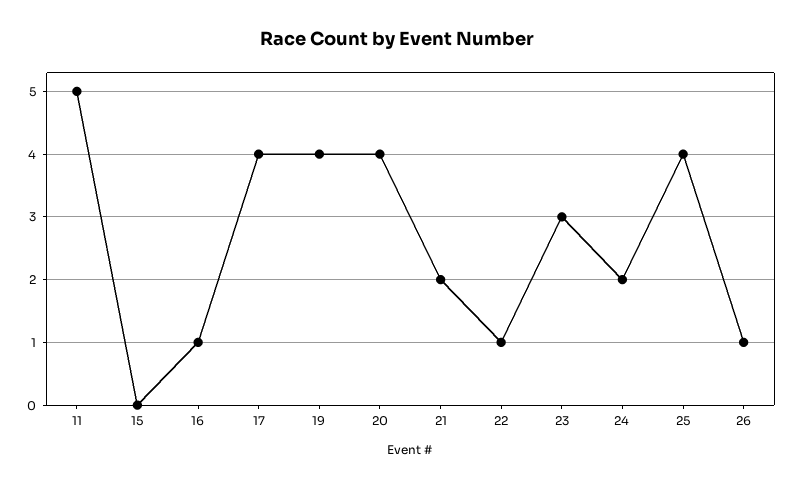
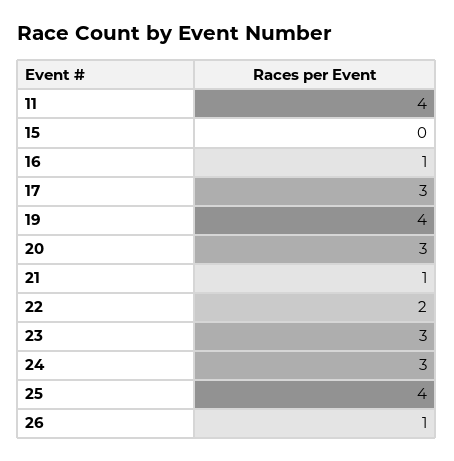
11: 5 -> 4
17: 4 -> 3
20: 4 -> 3
21: 2 -> 1
22: 1 -> 2
24: 2 -> 3

